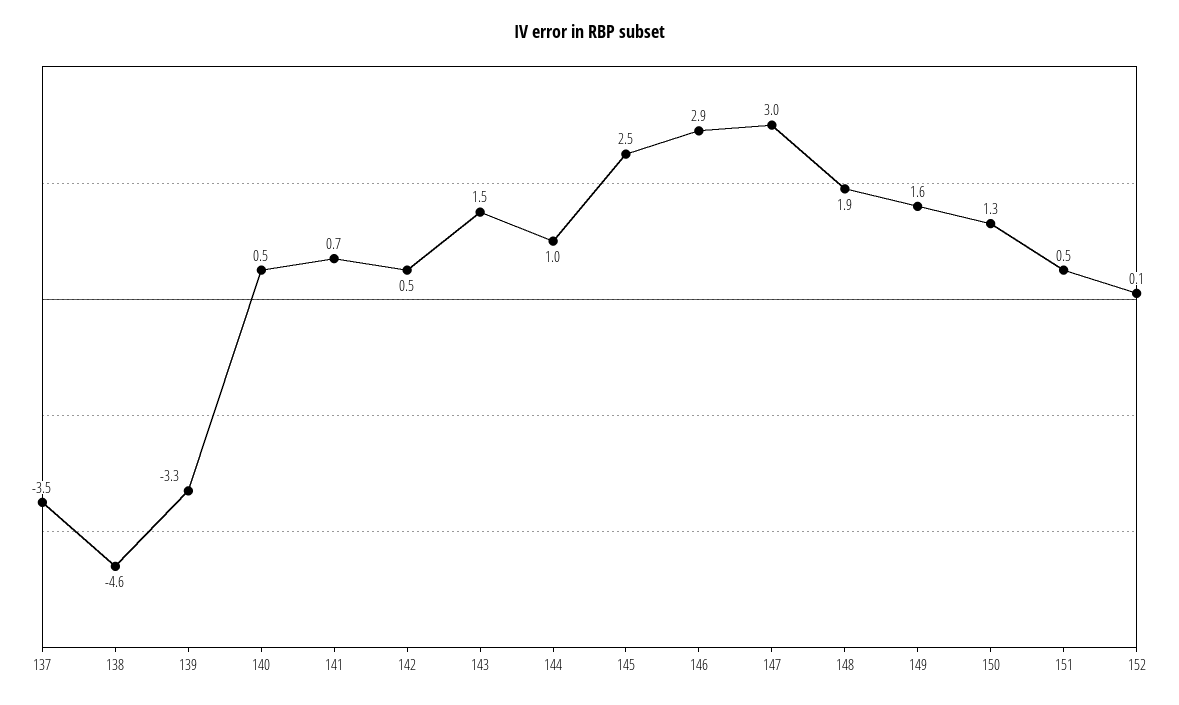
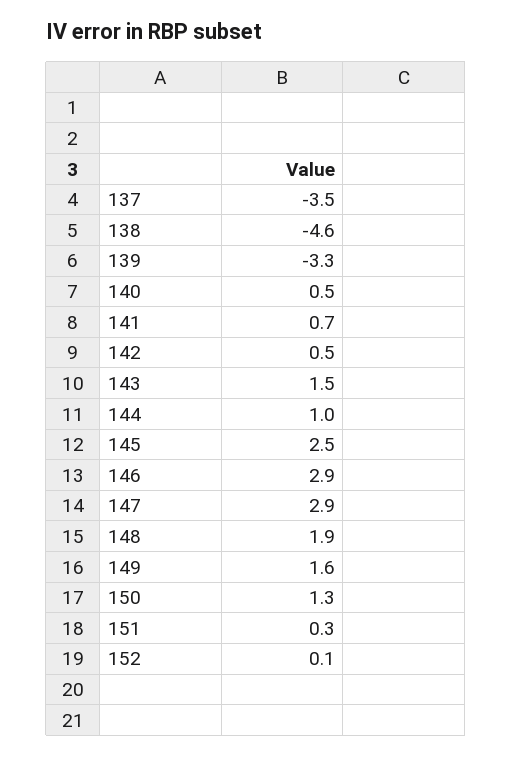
147: 3 -> 2.9
151: 0.5 -> 0.3

